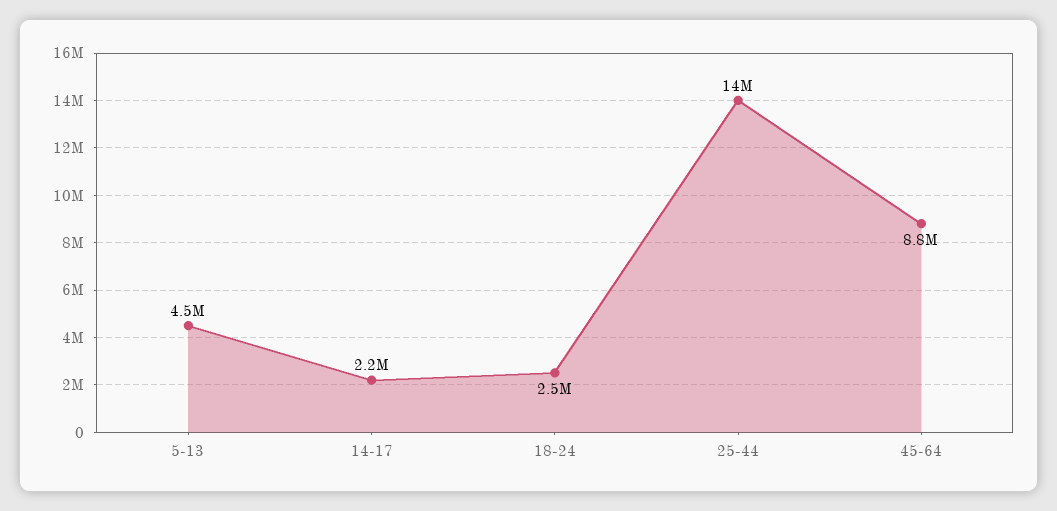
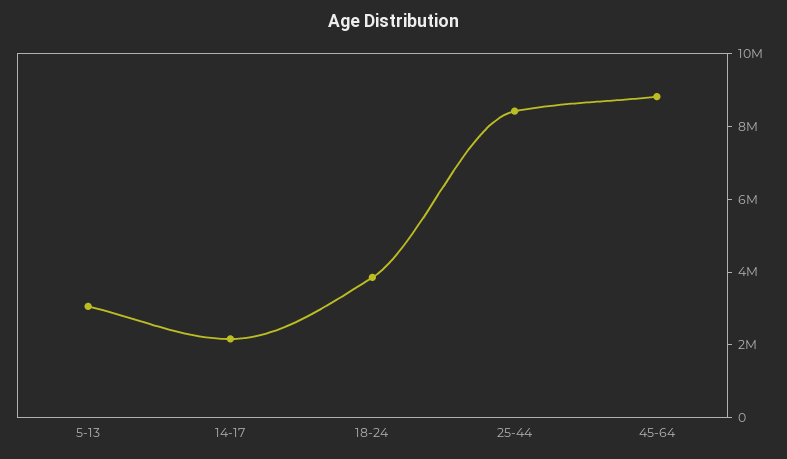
5-13: 4500000 -> 3000000
18-24: 2500000 -> 4000000
25-44: 14000000 -> 8500000

